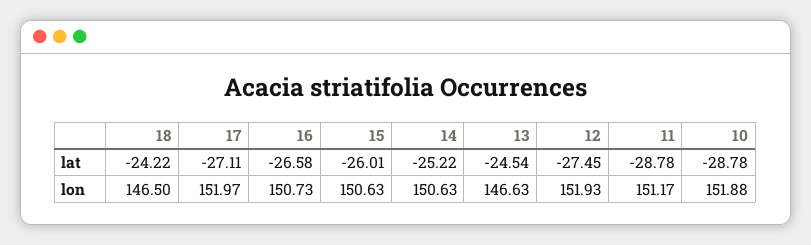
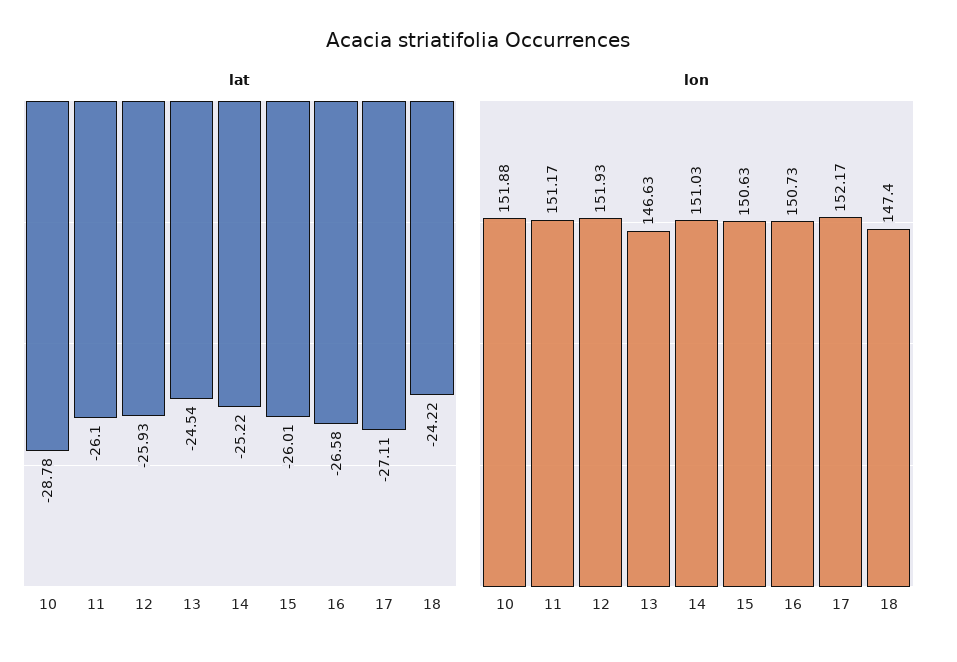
lat, 12: -27.45 -> -25.93
lat, 11: -28.78 -> -26.1
lon, 18: 146.5 -> 147.4
lon, 17: 151.97 -> 152.17
lon, 14: 150.63 -> 151.03

